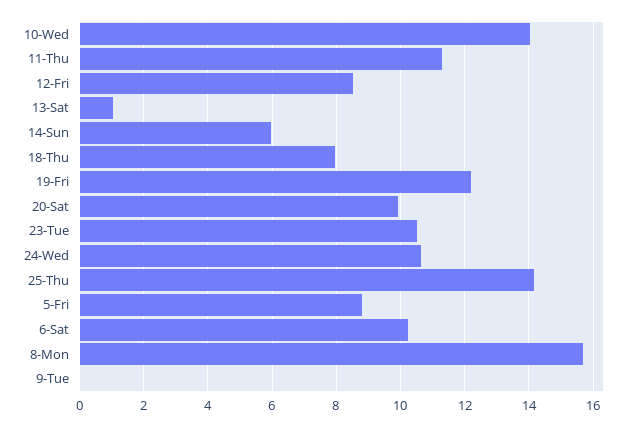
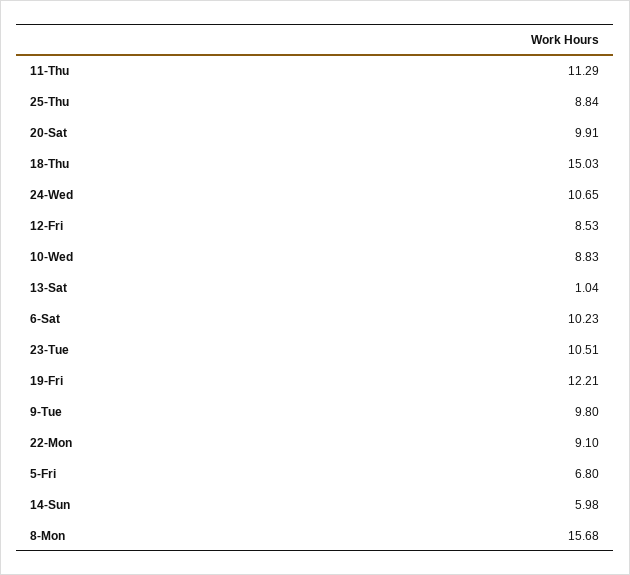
10-Wed: 14 -> 8.83
18-Thu: 8 -> 15.03
25-Thu: 14.2 -> 8.84
5-Fri: 8.8 -> 6.8
9-Tue: 0 -> 9.8
22-Mon: none -> 9.1

